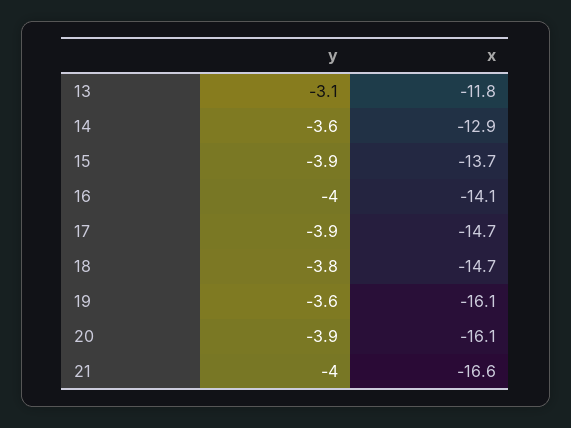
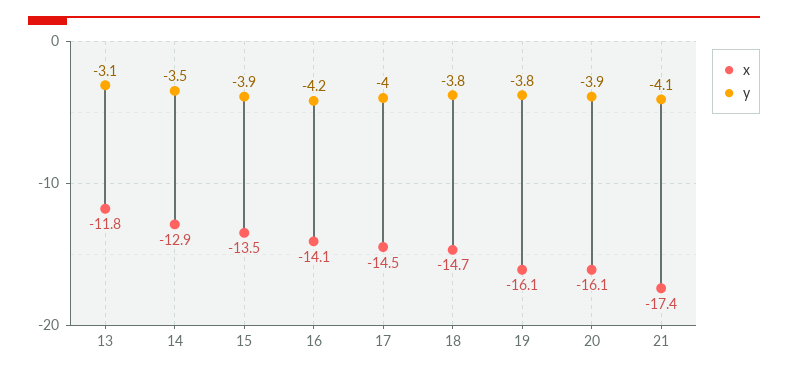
y, 14: -3.6 -> -3.5
x, 15: -13.7 -> -13.5
y, 16: -4 -> -4.2
y, 17: -3.9 -> -4
x, 17: -14.7 -> -14.5
y, 19: -3.6 -> -3.8
y, 21: -4 -> -4.1
x, 21: -16.6 -> -17.4

